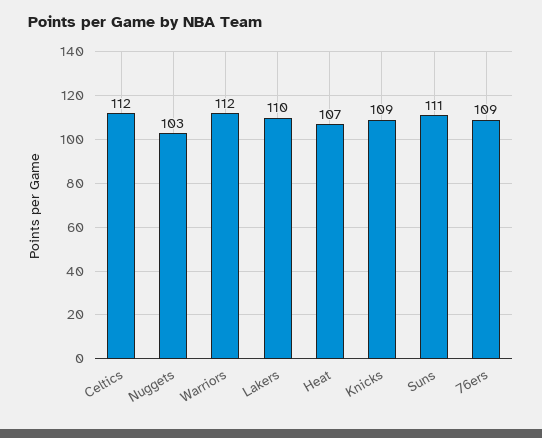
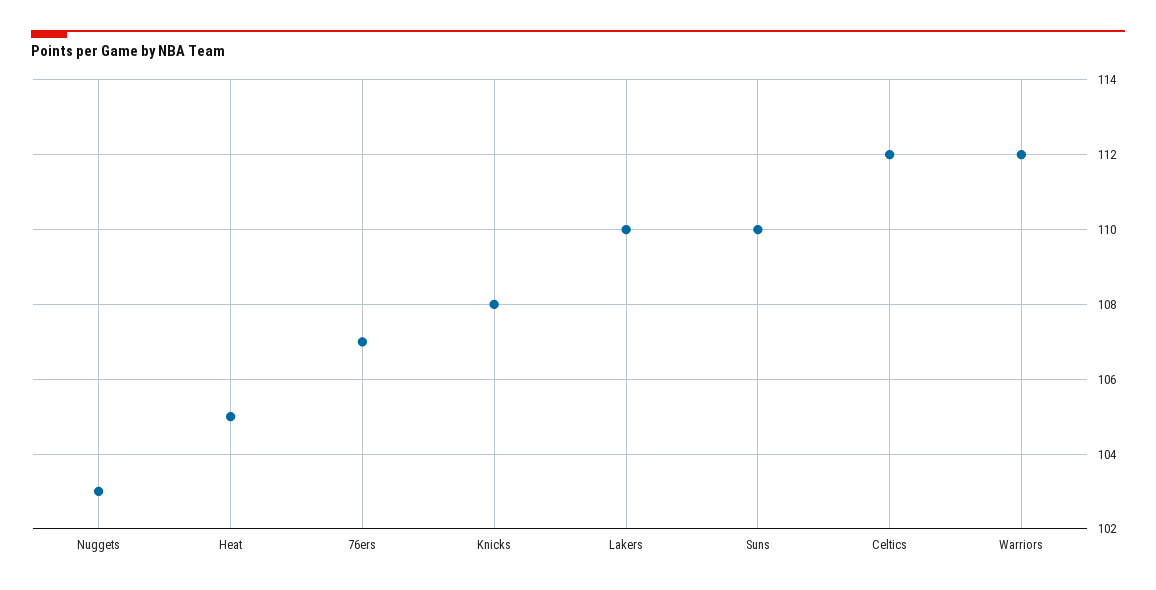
Heat: 107 -> 105
Knicks: 109 -> 108
Suns: 111 -> 110
76ers: 109 -> 107

